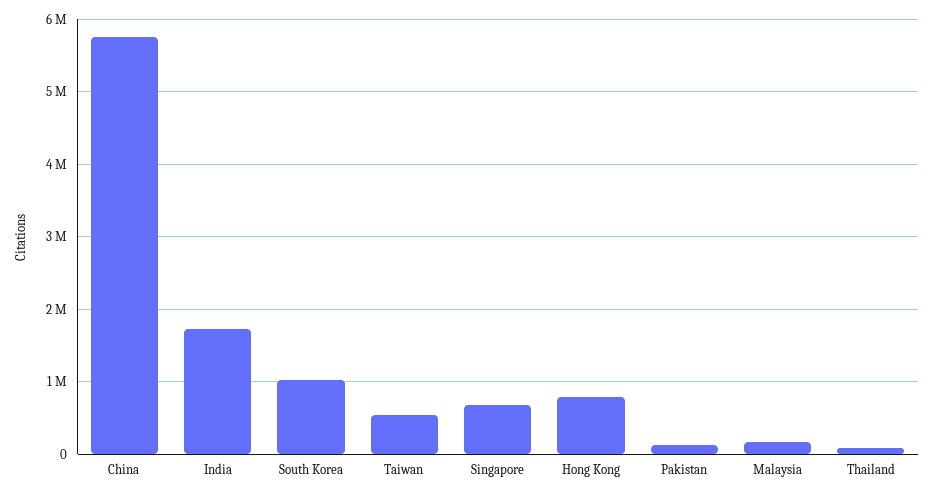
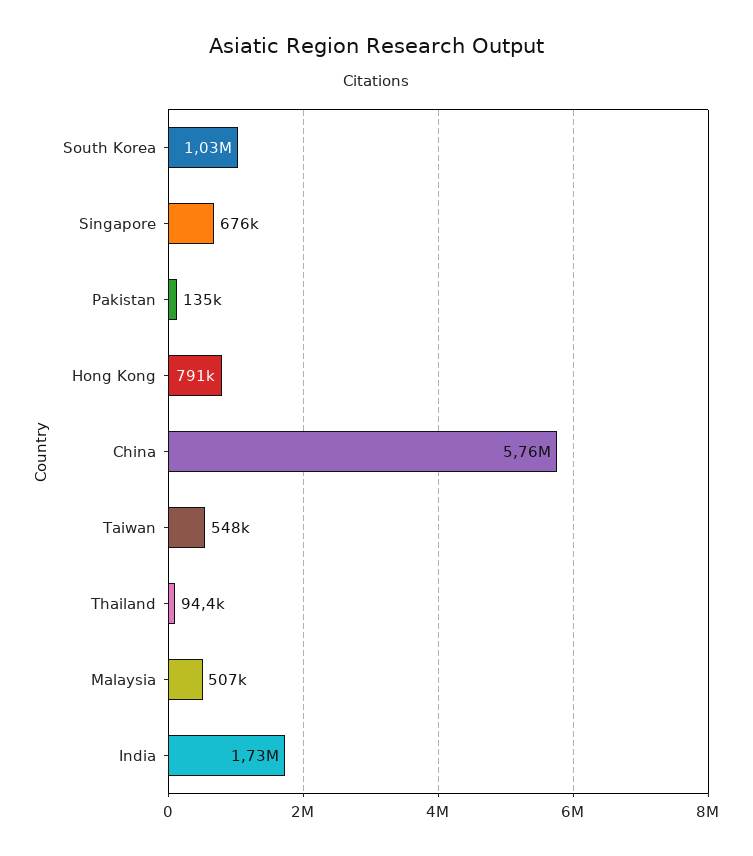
Malaysia: 200000 -> 507000

